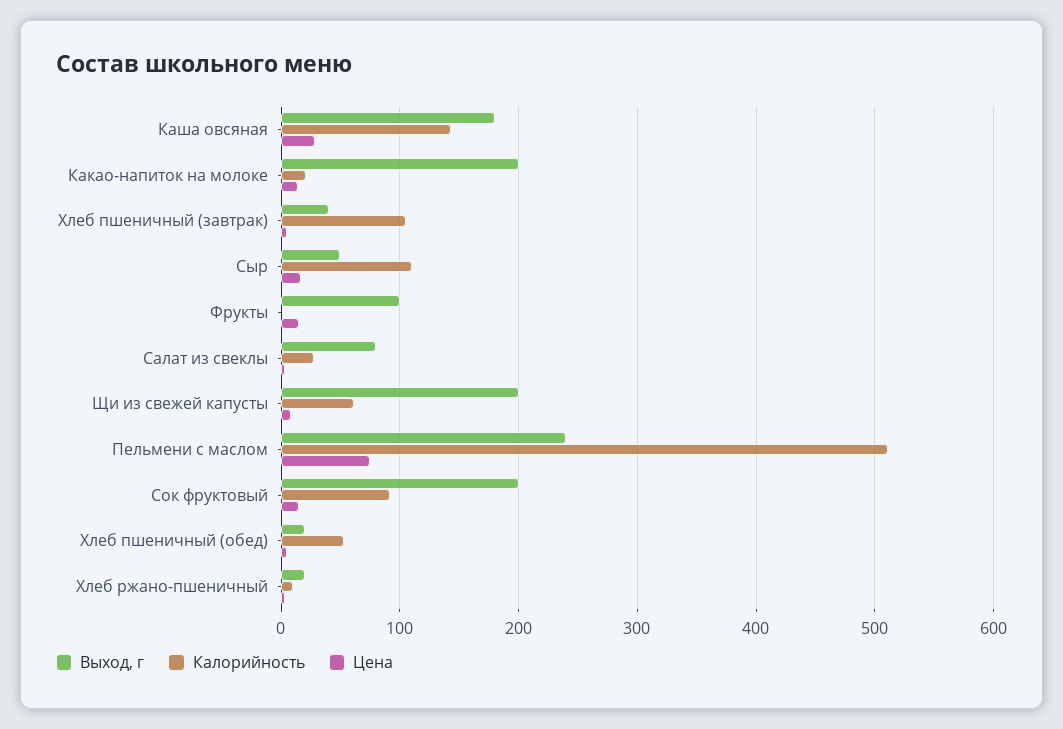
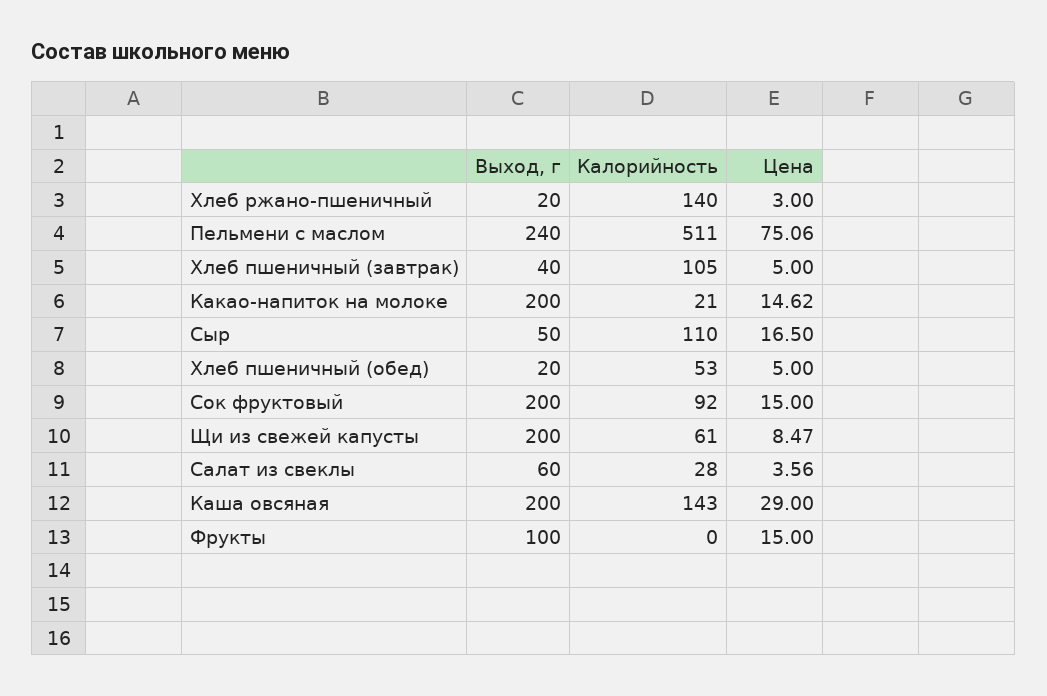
Выход, г, Каша овсяная: 180 -> 200
Выход, г, Салат из свеклы: 80 -> 60
Калорийность, Хлеб ржано-пшеничный: 10 -> 140

